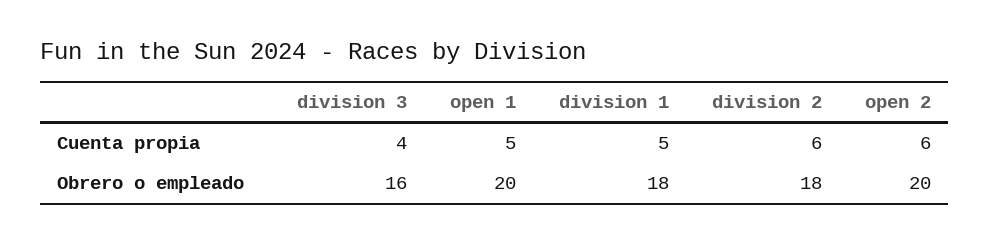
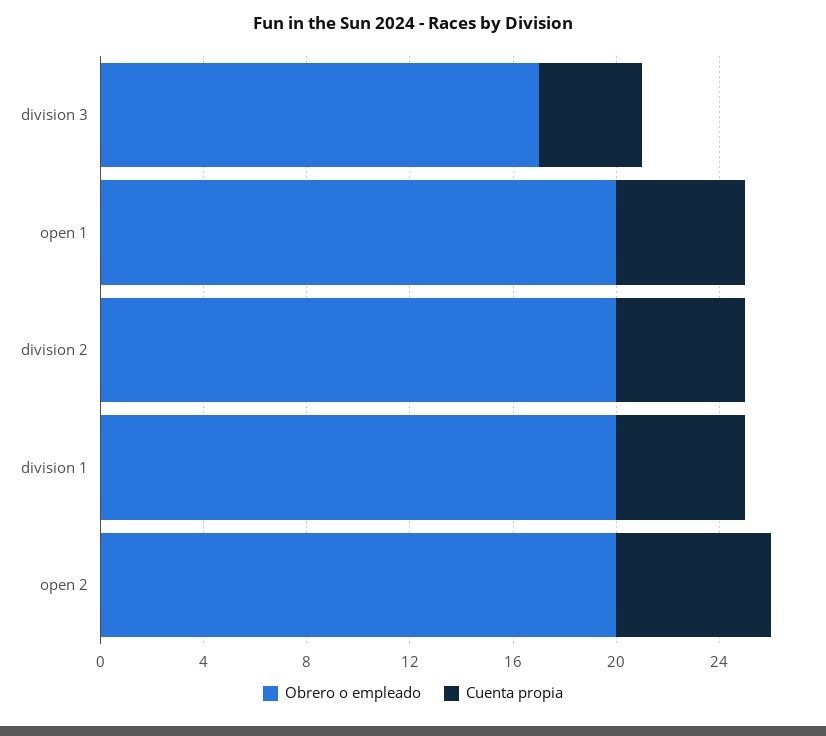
Cuenta propia, division 2: 6 -> 5
Obrero o empleado, division 3: 16 -> 17
Obrero o empleado, division 1: 18 -> 20
Obrero o empleado, division 2: 18 -> 20

